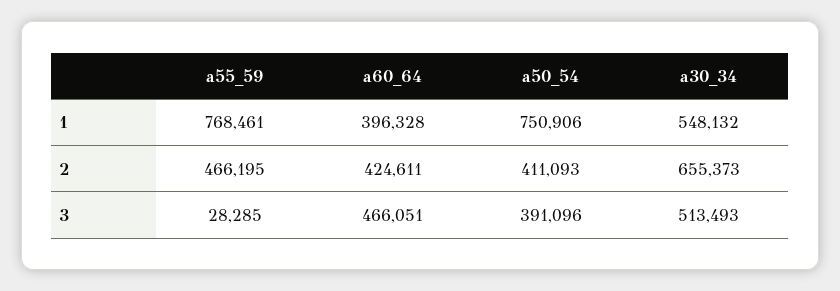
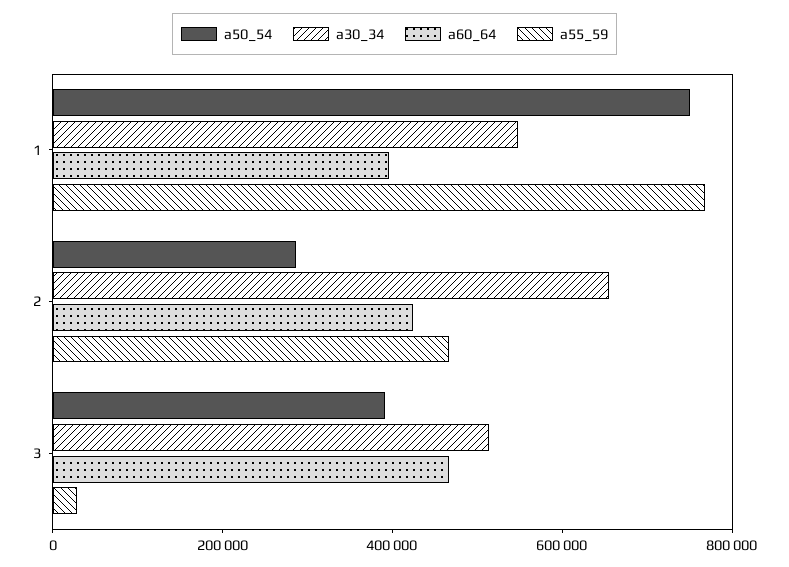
a50_54, 2: 411093 -> 300000

